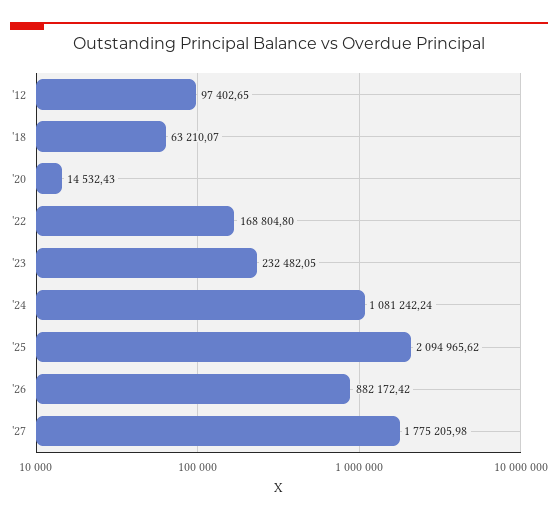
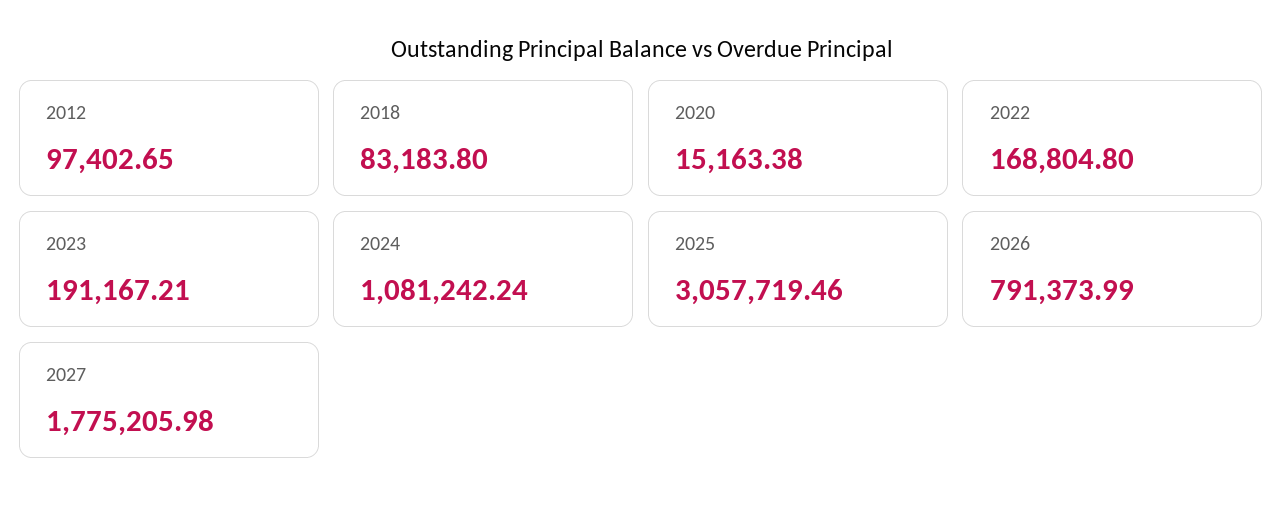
'18: 63210.07 -> 83183.8
'20: 14532.43 -> 15163.38
'23: 232482.05 -> 191167.21
'25: 2094965.62 -> 3057719.46
'26: 882172.42 -> 791373.99

